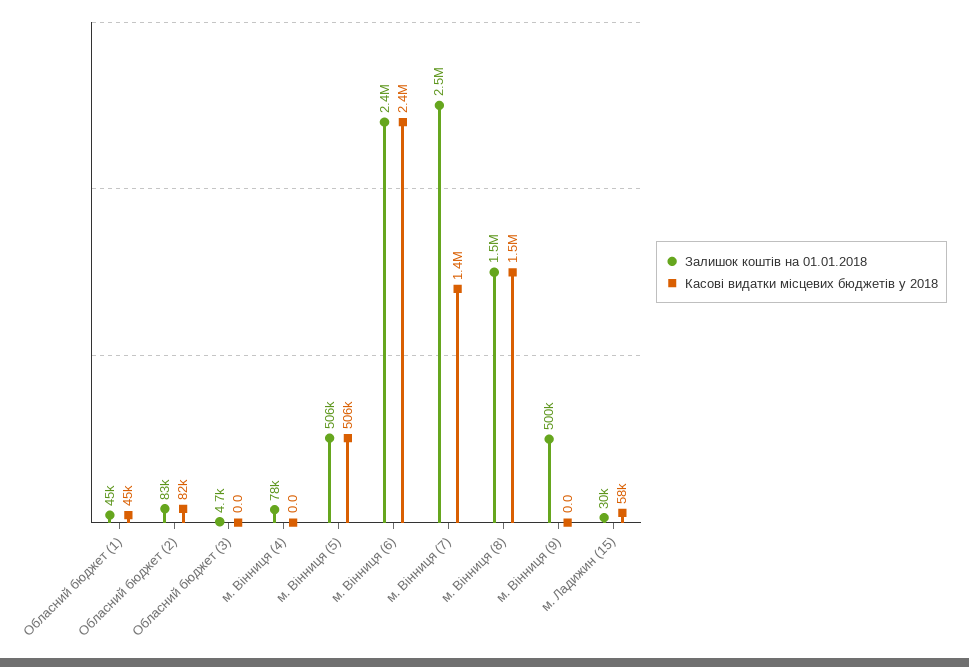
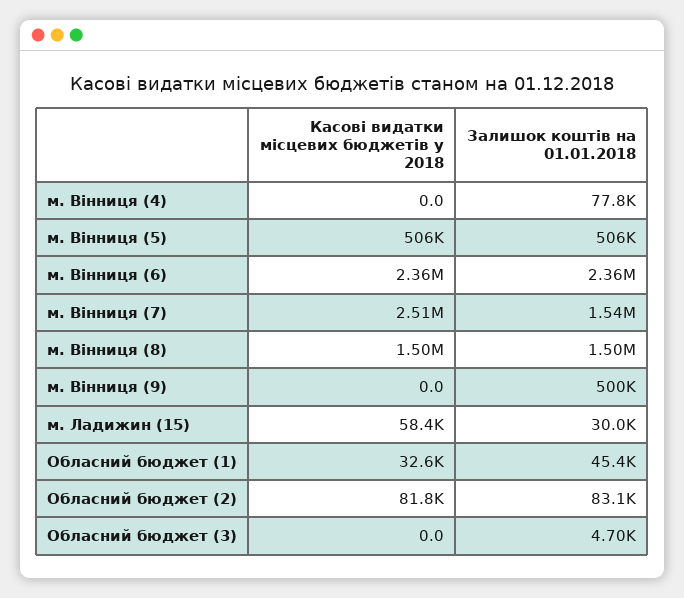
Касові видатки місцевих бюджетів у 2018, Обласний бюджет (1): 45000 -> 32600
Залишок коштів на 01.01.2018, м. Вінниця (7): 2500000 -> 1540000
Касові видатки місцевих бюджетів у 2018, м. Вінниця (7): 1400000 -> 2510000

